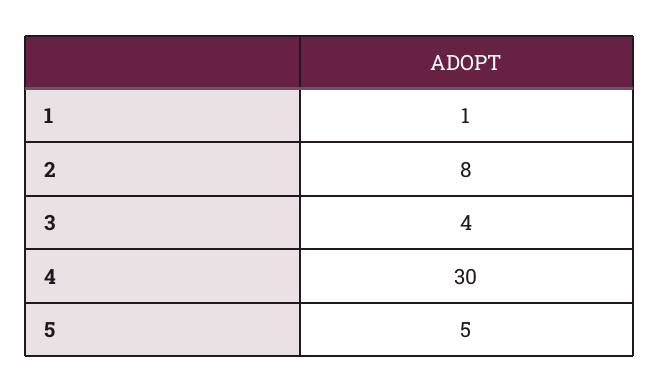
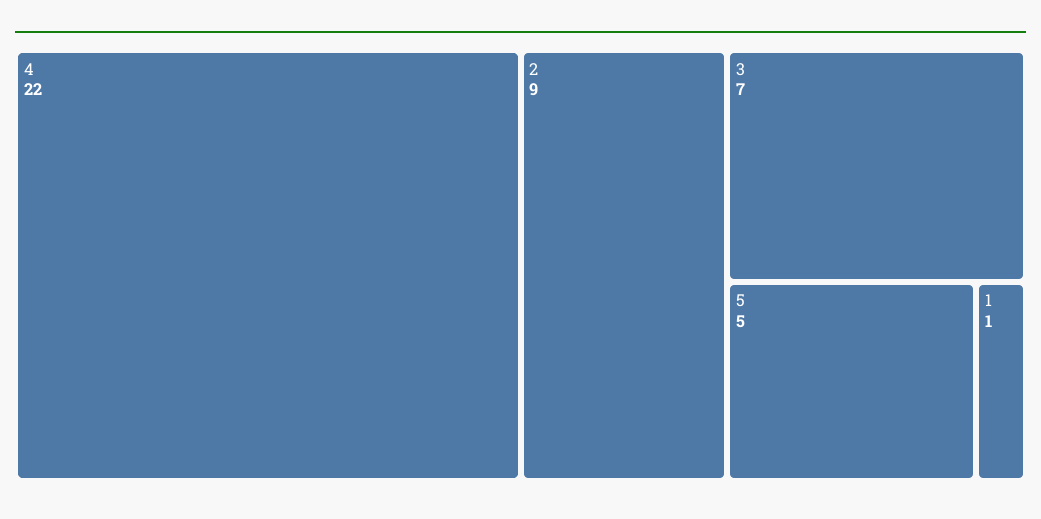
2: 8 -> 9
3: 4 -> 7
4: 30 -> 22

